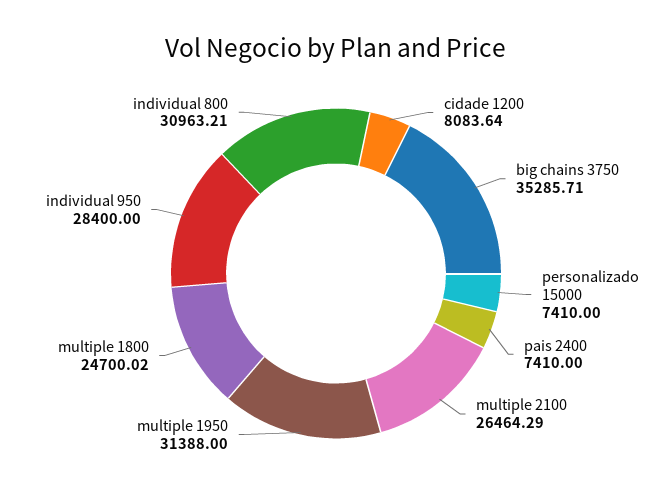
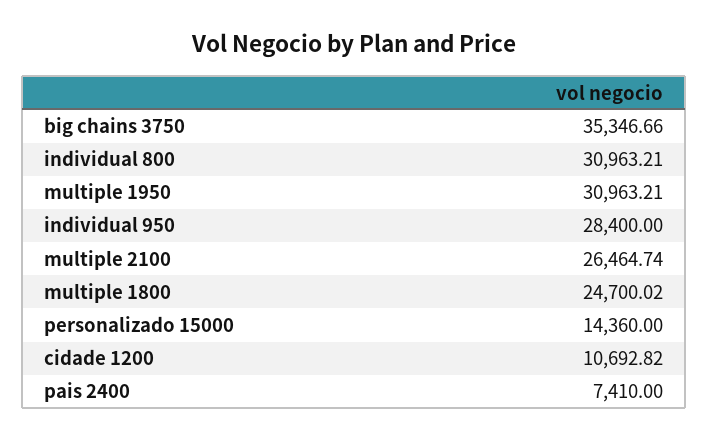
cidade 1200: 8083.64 -> 10692.82
big chains 3750: 35285.71 -> 35346.66
personalizado 15000: 7410 -> 14360
multiple 2100: 26464.29 -> 26464.74
multiple 1950: 31388 -> 30963.21

